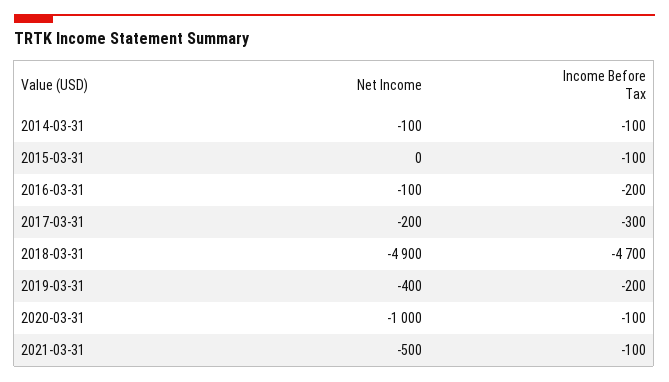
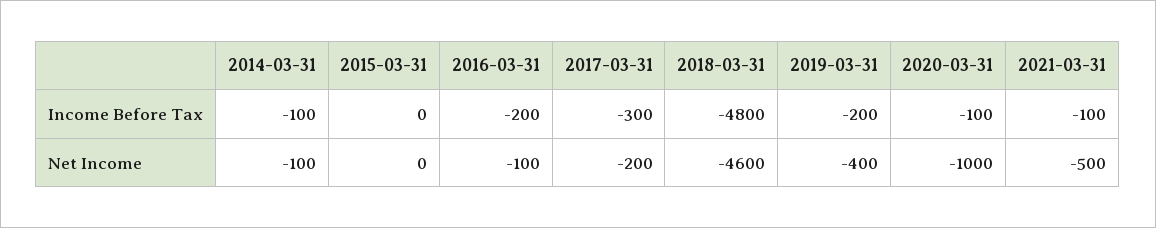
Income Before Tax, 2015-03-31: -100 -> 0
Net Income, 2018-03-31: -4900 -> -4600
Income Before Tax, 2018-03-31: -4700 -> -4800

